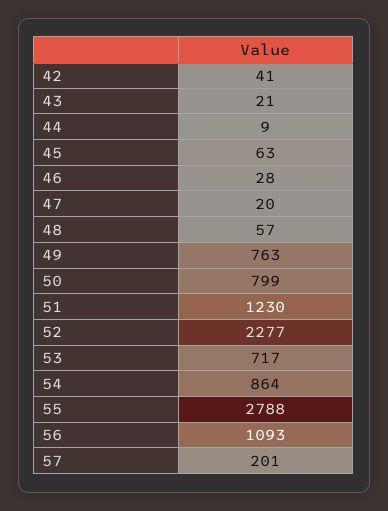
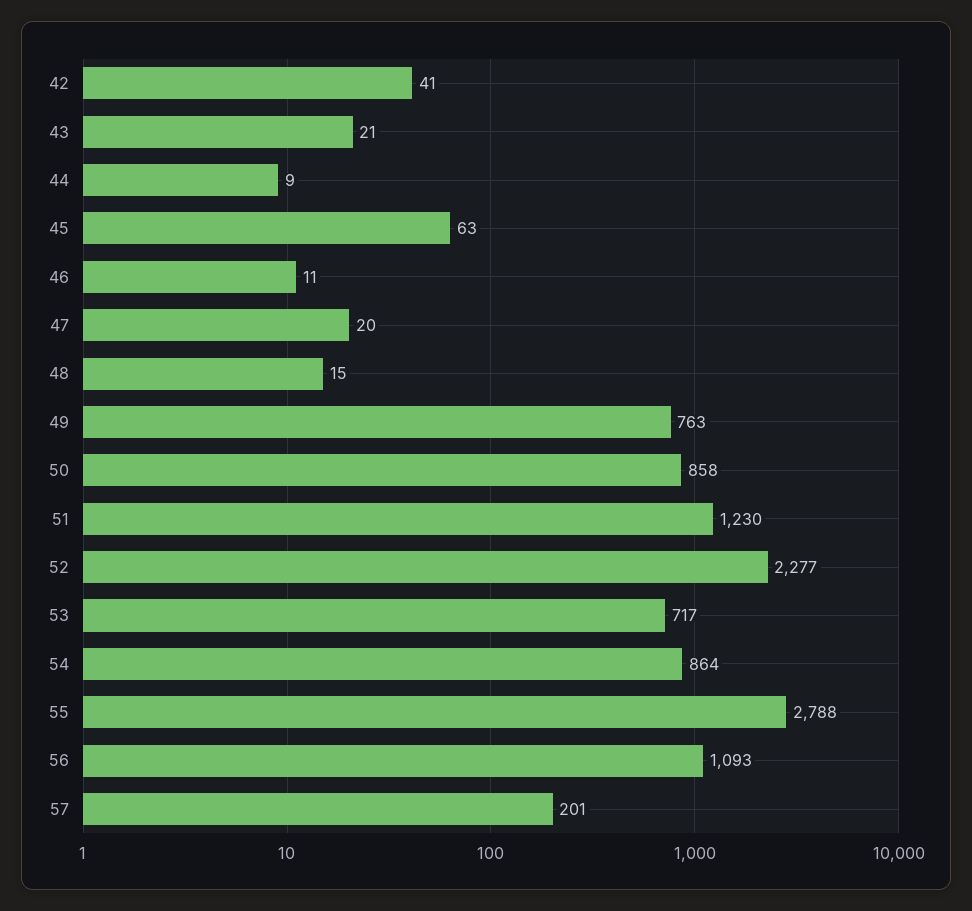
46: 28 -> 11
48: 57 -> 15
50: 799 -> 858

